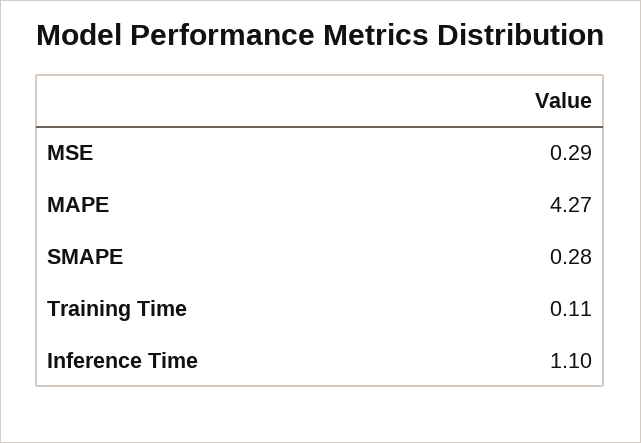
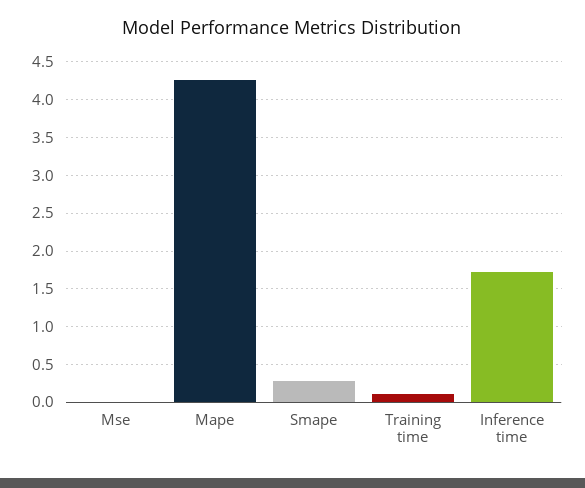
MSE: 0.29 -> 0
Inference Time: 1.1 -> 1.7

